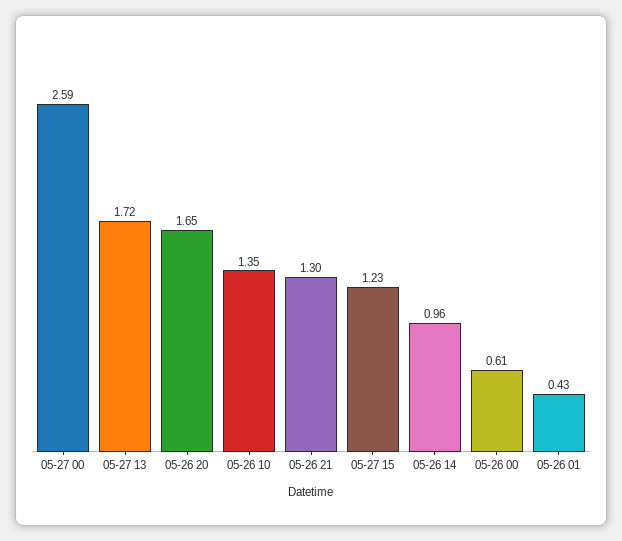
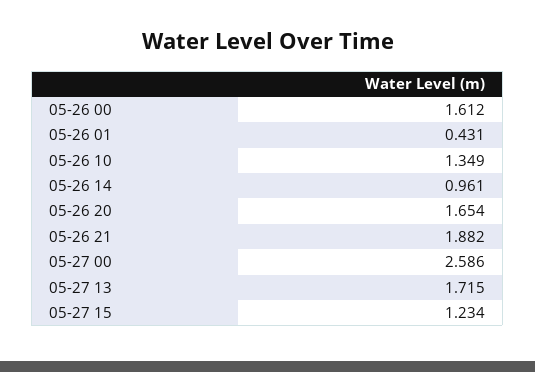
05-26 21: 1.3 -> 1.882
05-26 00: 0.61 -> 1.612

